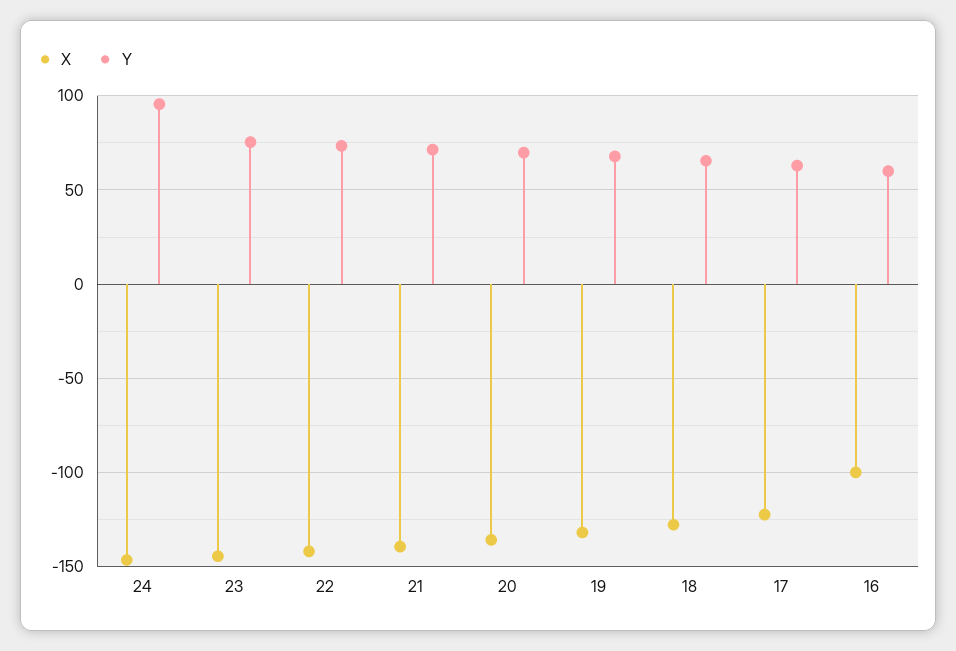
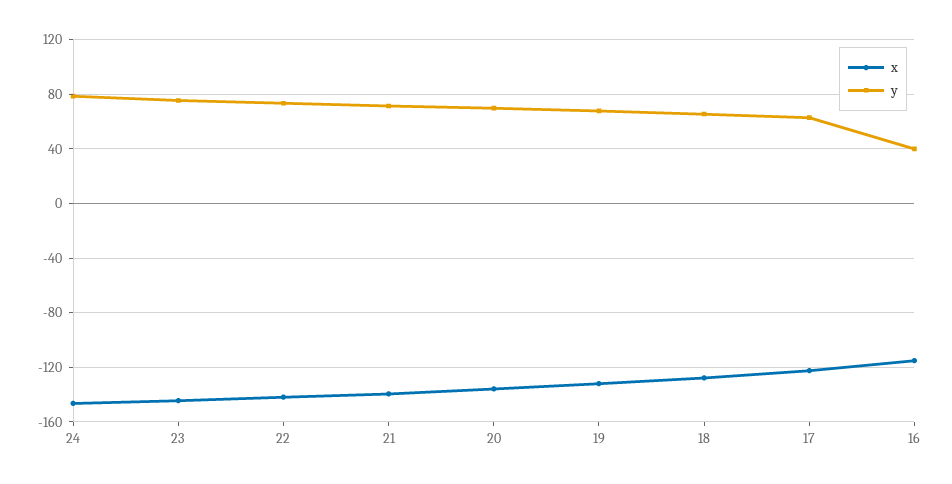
Y, 24: 95 -> 80
X, 16: -100 -> -115
Y, 16: 60 -> 40

